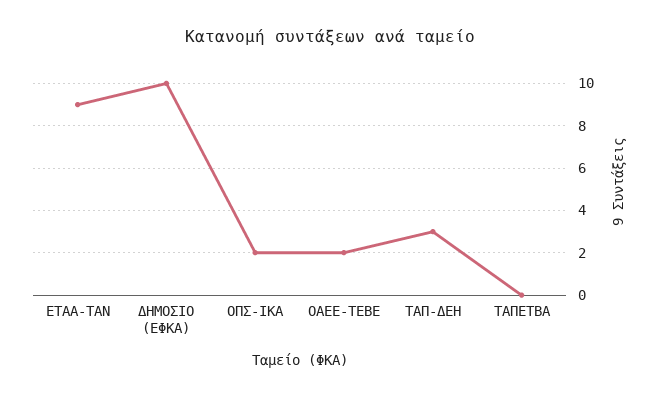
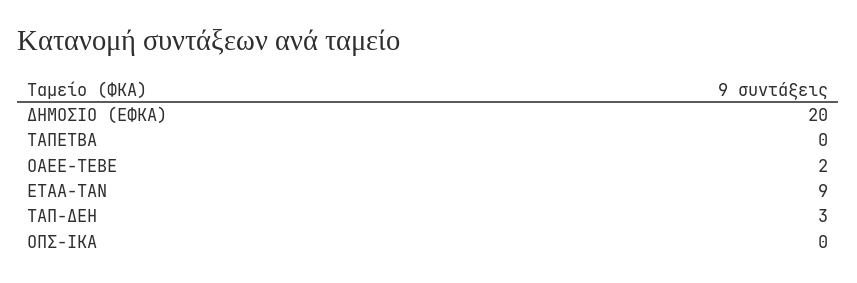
ΔΗΜΟΣΙΟ (ΕΦΚΑ): 10 -> 20
ΟΠΣ-ΙΚΑ: 2 -> 0

